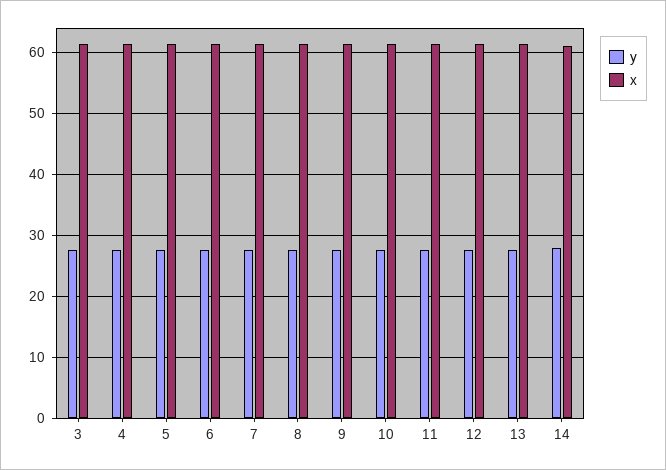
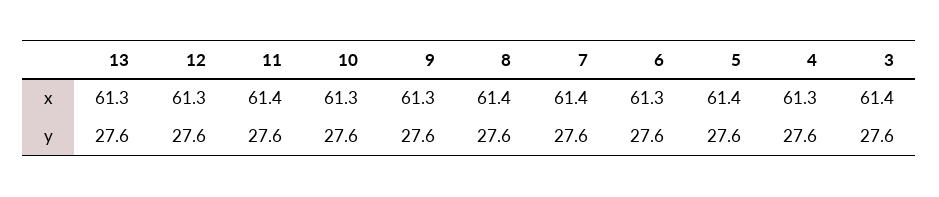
y, 14: 28 -> none
x, 14: 61 -> none

